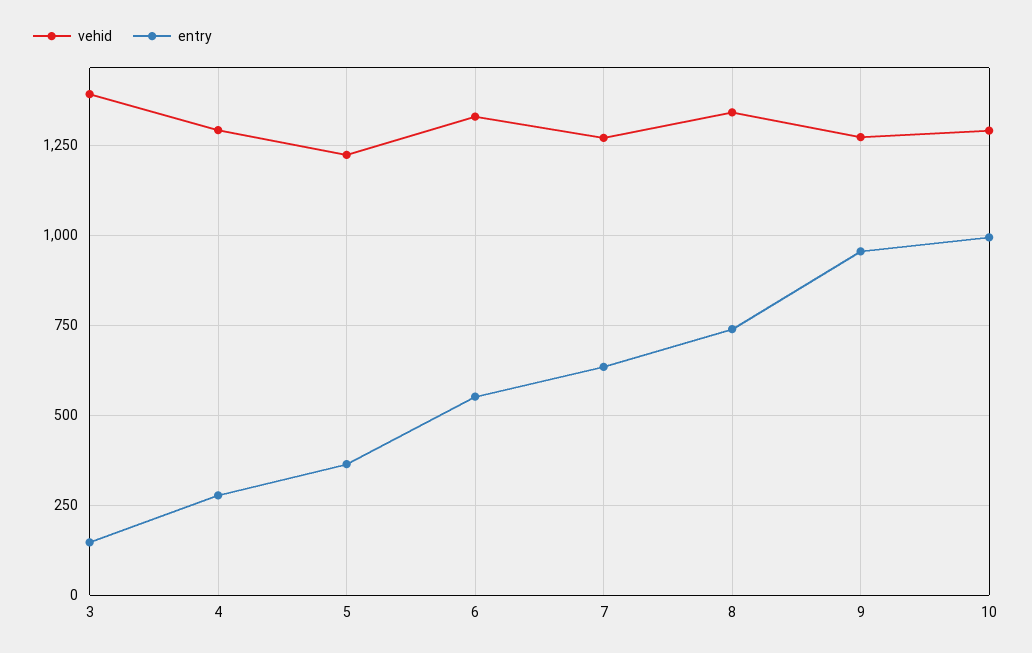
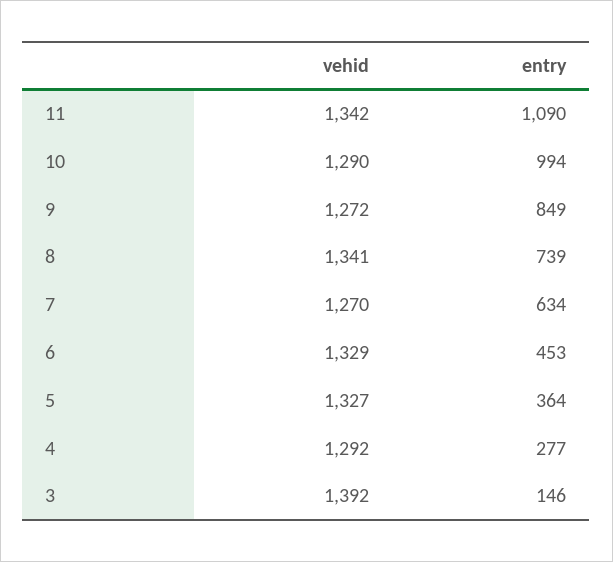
vehid, 5: 1225 -> 1327
entry, 6: 550 -> 453
entry, 9: 950 -> 849
vehid, 11: none -> 1342
entry, 11: none -> 1090

